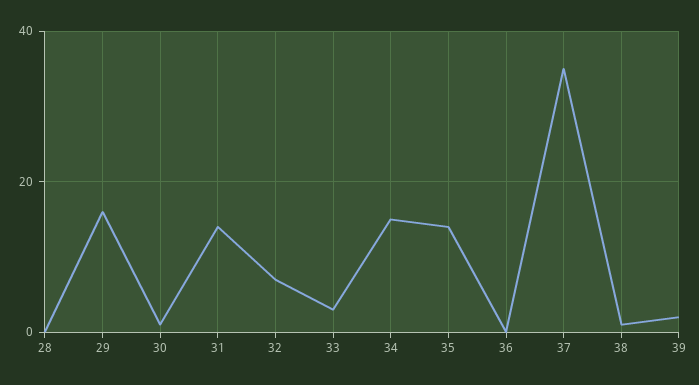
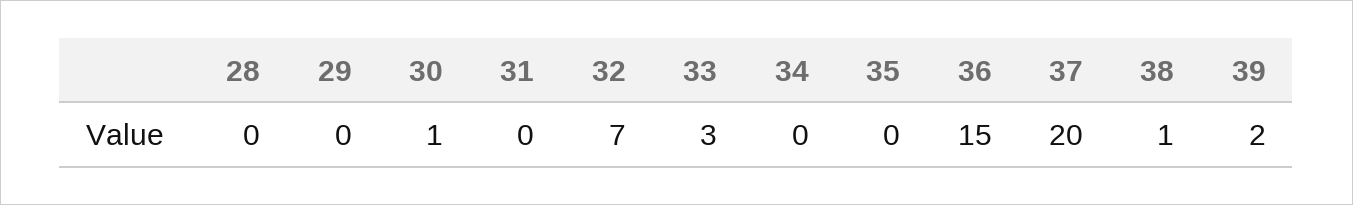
29: 15 -> 0
31: 15 -> 0
34: 15 -> 0
35: 15 -> 0
36: 0 -> 15
37: 35 -> 20

